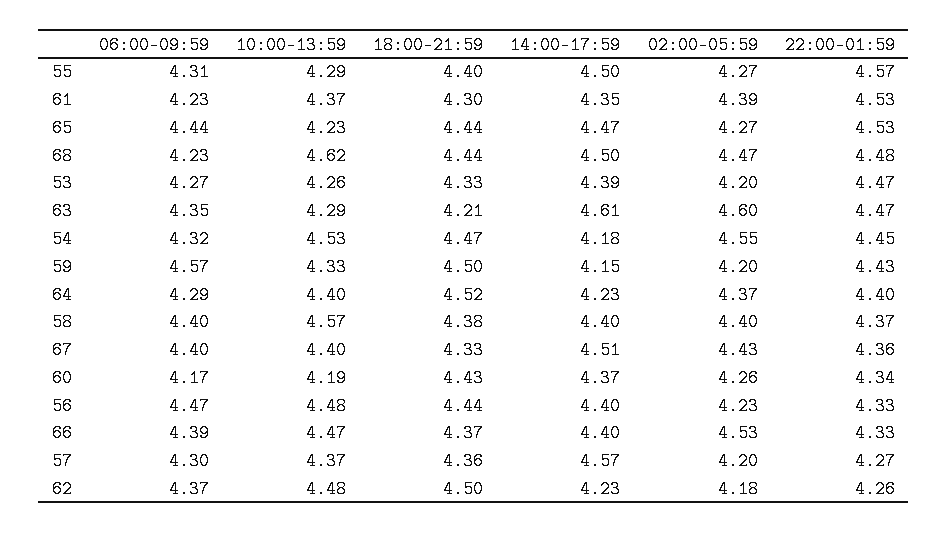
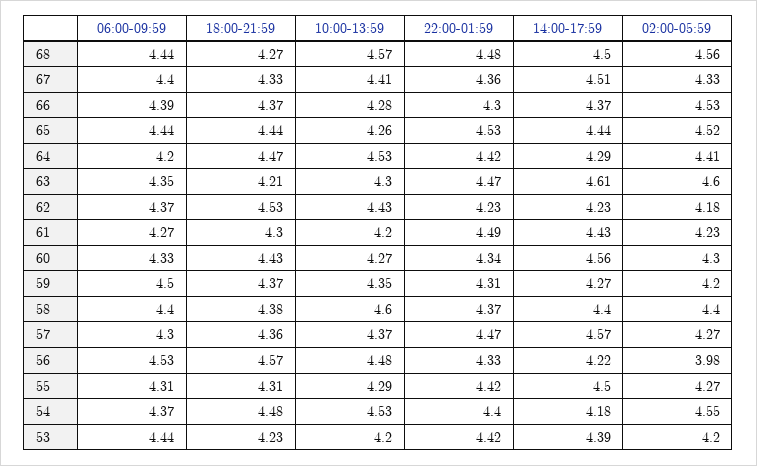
18:00-21:59, 55: 4.4 -> 4.31
22:00-01:59, 55: 4.57 -> 4.42
06:00-09:59, 61: 4.23 -> 4.27
10:00-13:59, 61: 4.37 -> 4.2
14:00-17:59, 61: 4.35 -> 4.43
02:00-05:59, 61: 4.39 -> 4.23
22:00-01:59, 61: 4.53 -> 4.49
10:00-13:59, 65: 4.23 -> 4.26
14:00-17:59, 65: 4.47 -> 4.44
02:00-05:59, 65: 4.27 -> 4.52
06:00-09:59, 68: 4.23 -> 4.44
10:00-13:59, 68: 4.62 -> 4.57
18:00-21:59, 68: 4.44 -> 4.27
02:00-05:59, 68: 4.47 -> 4.56
06:00-09:59, 53: 4.27 -> 4.44
10:00-13:59, 53: 4.26 -> 4.2
18:00-21:59, 53: 4.33 -> 4.23
22:00-01:59, 53: 4.47 -> 4.42
10:00-13:59, 63: 4.29 -> 4.3
06:00-09:59, 54: 4.32 -> 4.37
18:00-21:59, 54: 4.47 -> 4.48
22:00-01:59, 54: 4.45 -> 4.4
06:00-09:59, 59: 4.57 -> 4.5
10:00-13:59, 59: 4.33 -> 4.35
18:00-21:59, 59: 4.5 -> 4.37
14:00-17:59, 59: 4.15 -> 4.27
22:00-01:59, 59: 4.43 -> 4.31
06:00-09:59, 64: 4.29 -> 4.2
10:00-13:59, 64: 4.4 -> 4.53
18:00-21:59, 64: 4.52 -> 4.47
14:00-17:59, 64: 4.23 -> 4.29
02:00-05:59, 64: 4.37 -> 4.41
22:00-01:59, 64: 4.4 -> 4.42
10:00-13:59, 58: 4.57 -> 4.6
10:00-13:59, 67: 4.4 -> 4.41
02:00-05:59, 67: 4.43 -> 4.33
06:00-09:59, 60: 4.17 -> 4.33
10:00-13:59, 60: 4.19 -> 4.27
14:00-17:59, 60: 4.37 -> 4.56
02:00-05:59, 60: 4.26 -> 4.3
06:00-09:59, 56: 4.47 -> 4.53
18:00-21:59, 56: 4.44 -> 4.57
14:00-17:59, 56: 4.4 -> 4.22
02:00-05:59, 56: 4.23 -> 3.98
10:00-13:59, 66: 4.47 -> 4.28
14:00-17:59, 66: 4.4 -> 4.37
22:00-01:59, 66: 4.33 -> 4.3
02:00-05:59, 57: 4.2 -> 4.27
22:00-01:59, 57: 4.27 -> 4.47
10:00-13:59, 62: 4.48 -> 4.43
18:00-21:59, 62: 4.5 -> 4.53
22:00-01:59, 62: 4.26 -> 4.23

